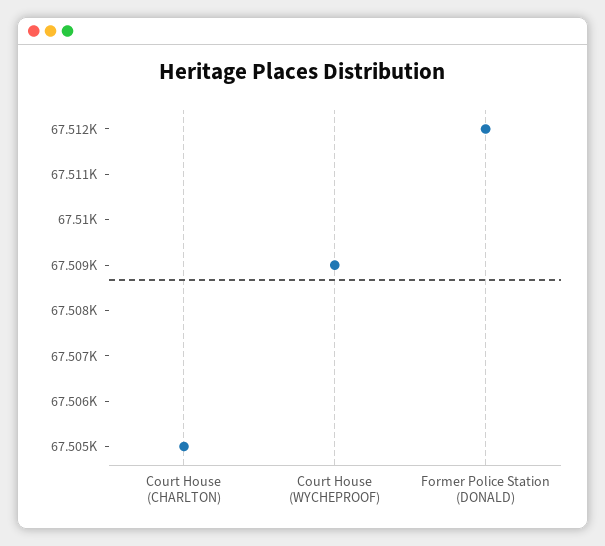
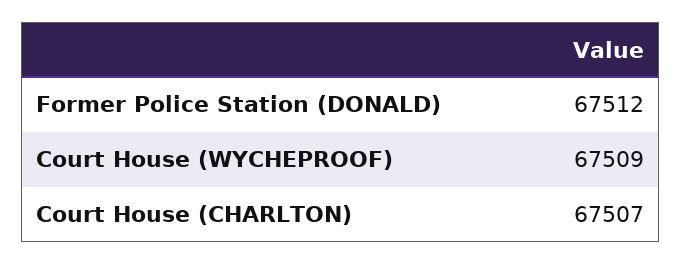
Court House (CHARLTON): 67505 -> 67507

